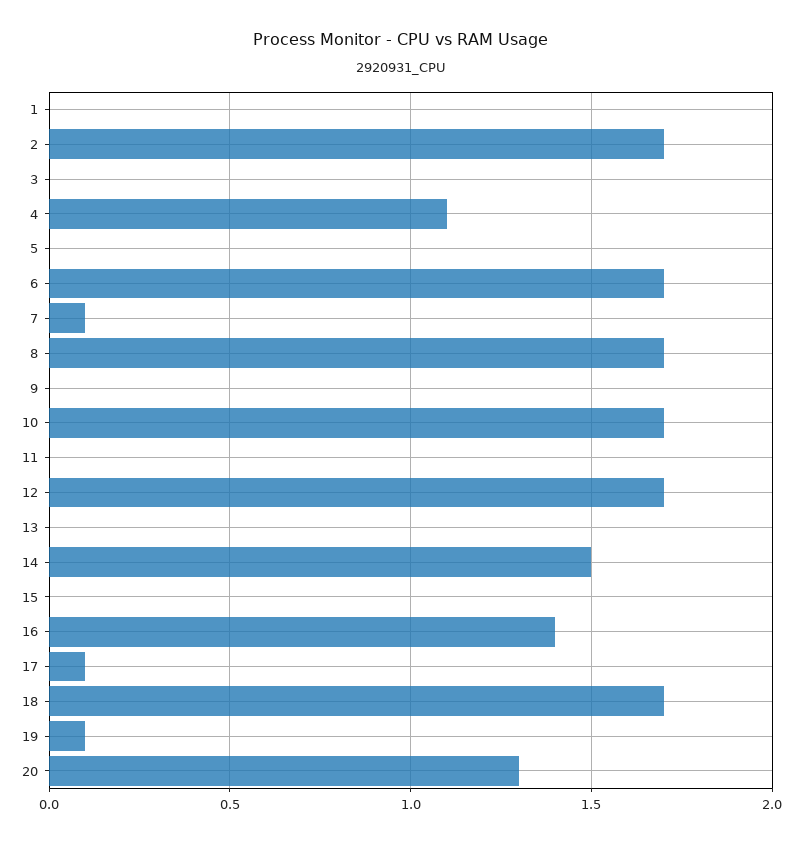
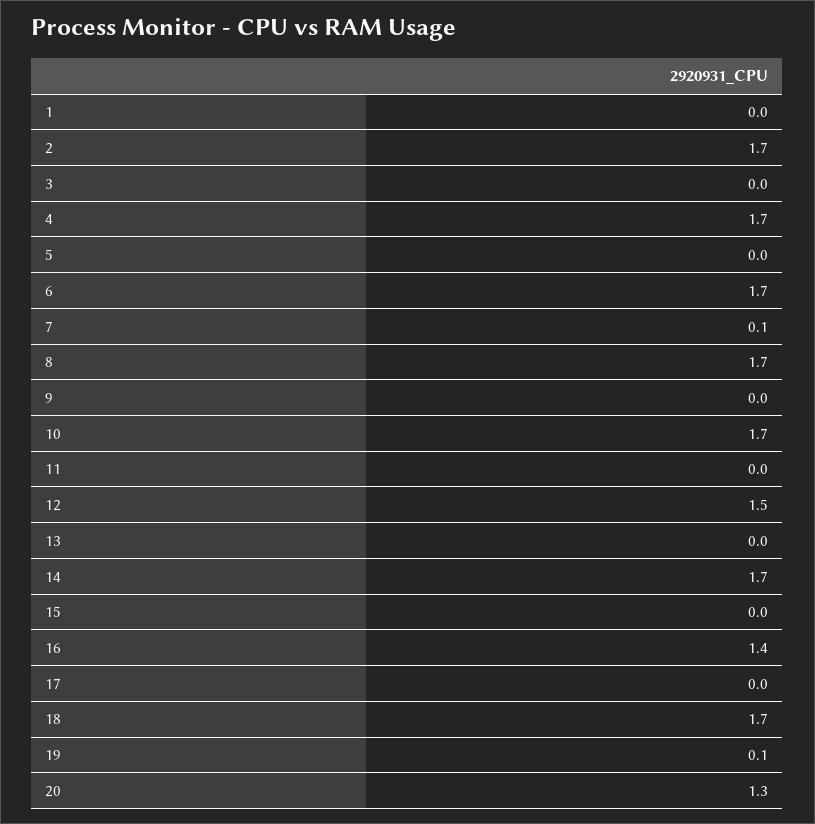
4: 1.1 -> 1.7
12: 1.7 -> 1.5
14: 1.5 -> 1.7
17: 0.1 -> 0

